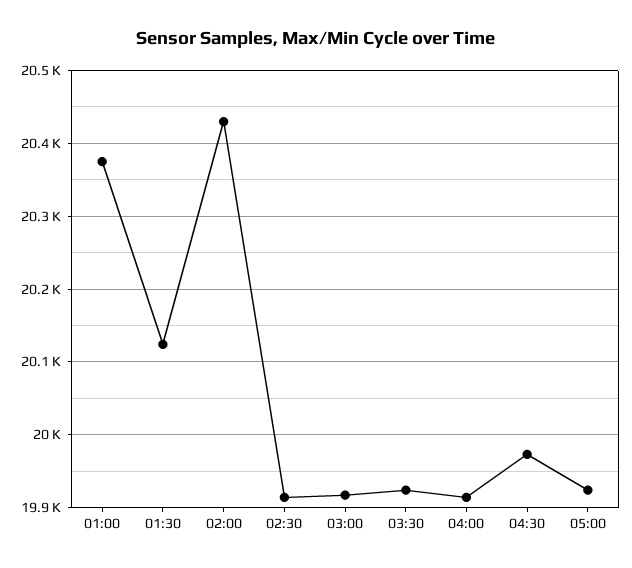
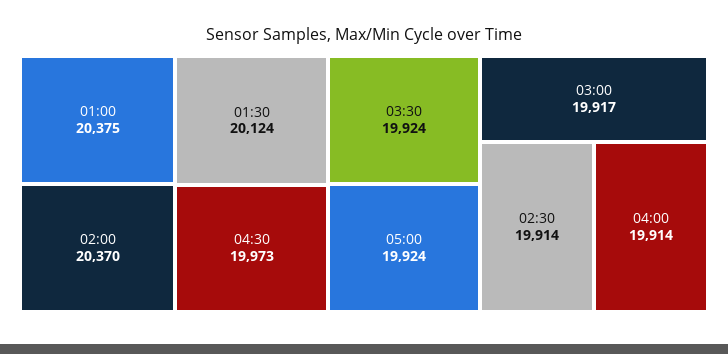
02:00: 20430 -> 20370

